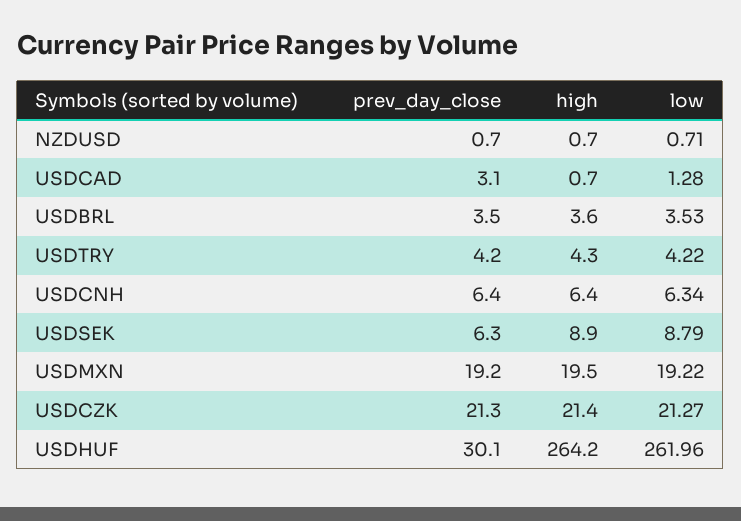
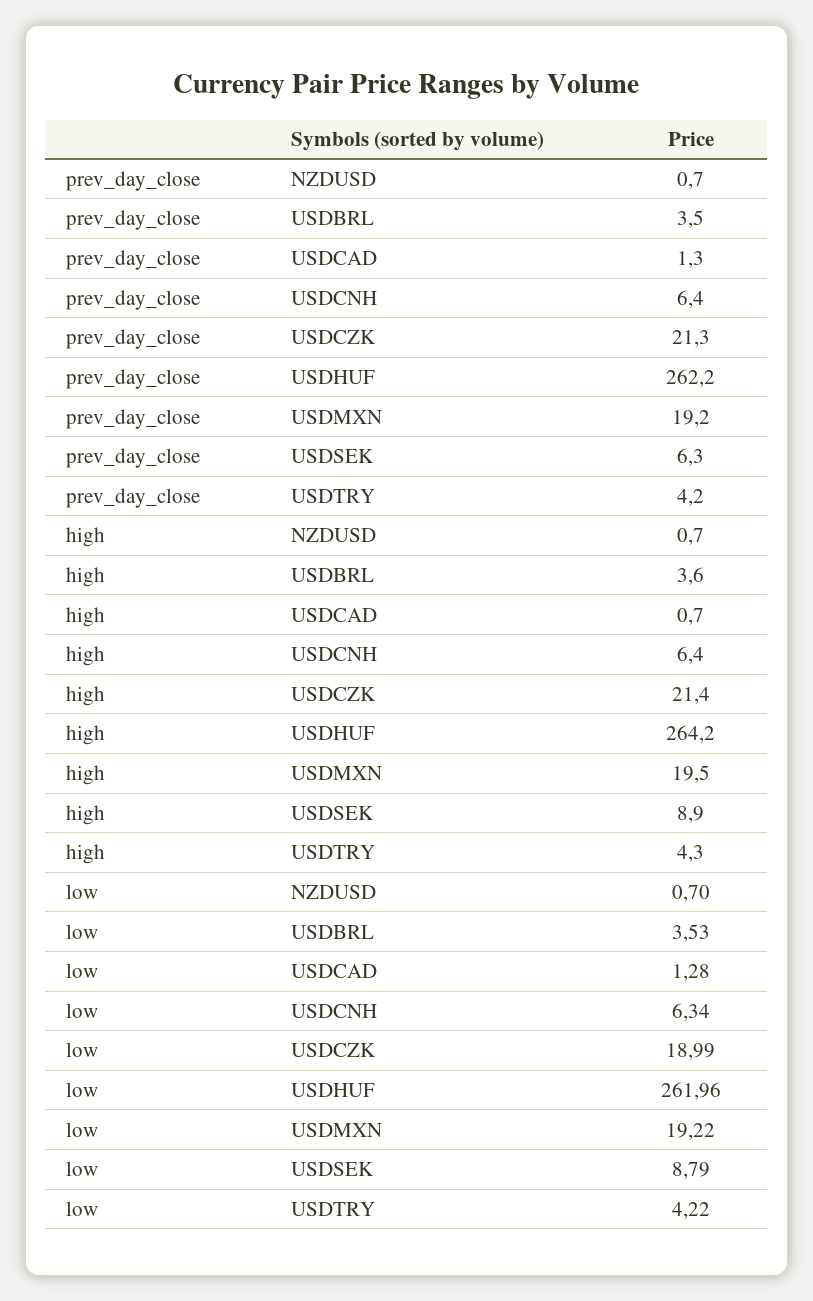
low, NZDUSD: 0.71 -> 0.7
prev_day_close, USDCAD: 3.1 -> 1.3
low, USDCZK: 21.27 -> 18.99
prev_day_close, USDHUF: 30.1 -> 262.2

